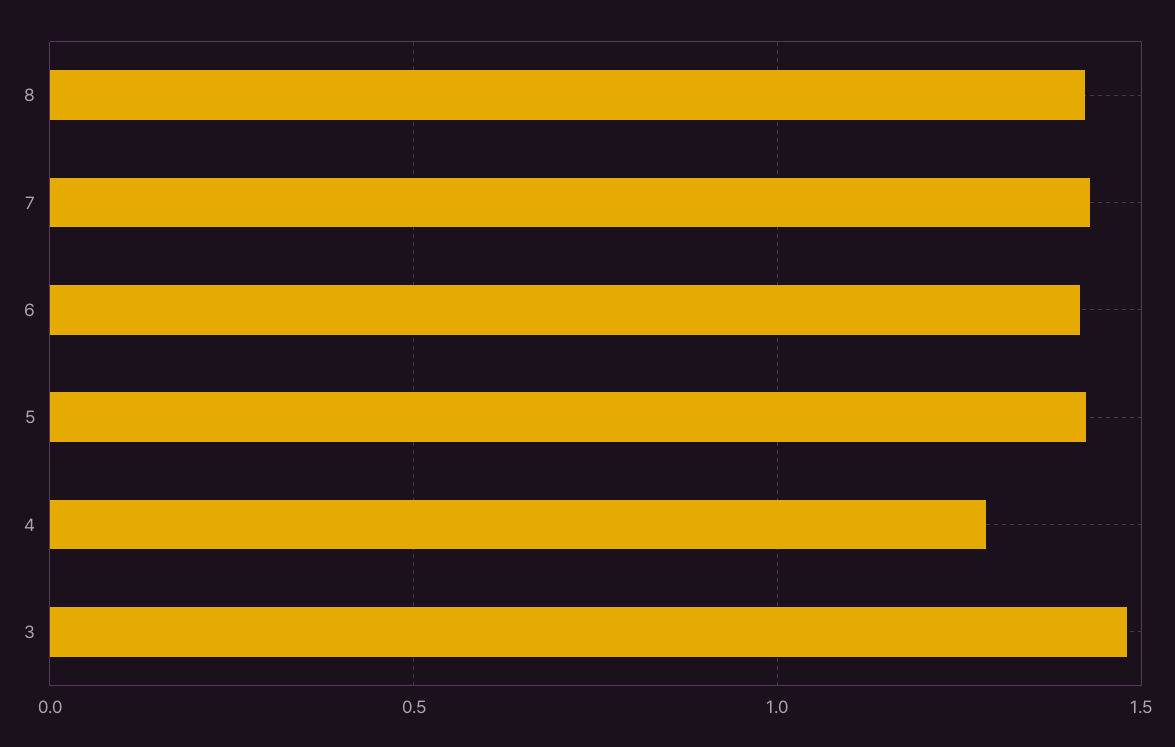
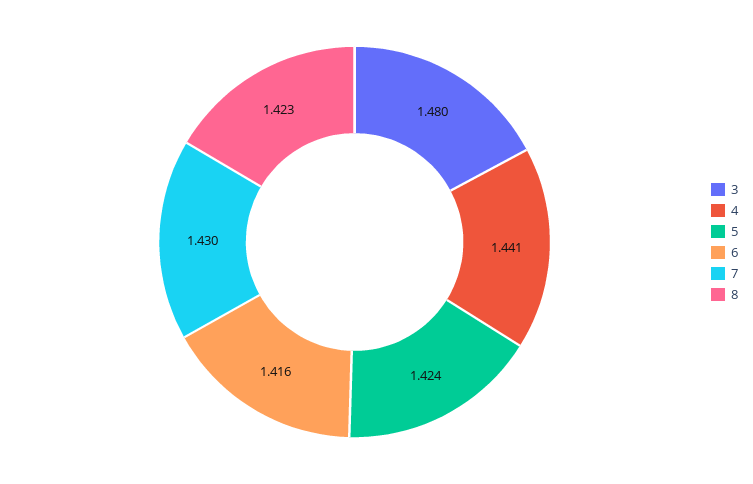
4: 1.3 -> 1.441

